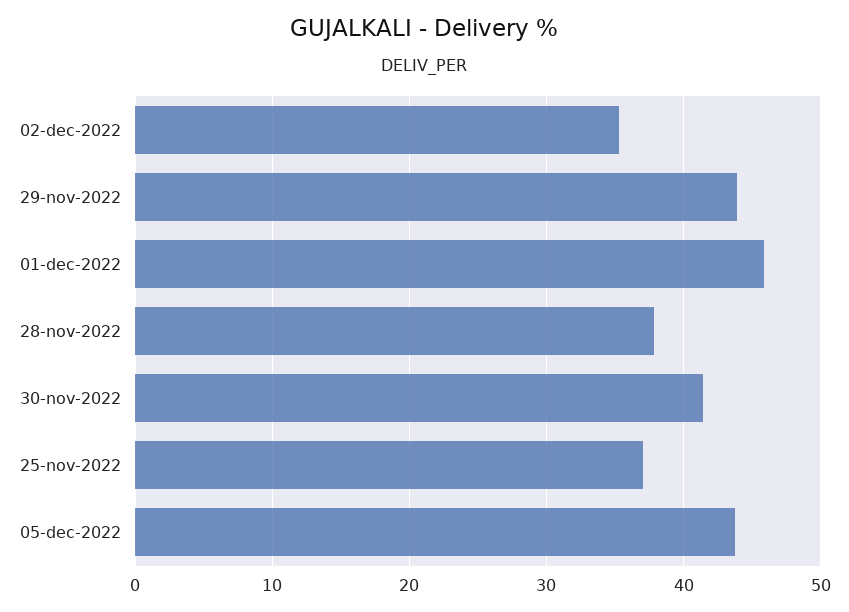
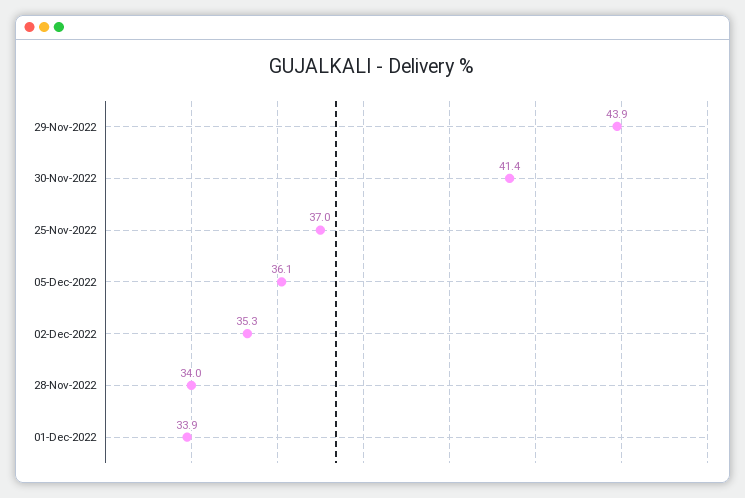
01-dec-2022: 46 -> 33.9
28-nov-2022: 38 -> 34
05-dec-2022: 44 -> 36.1

